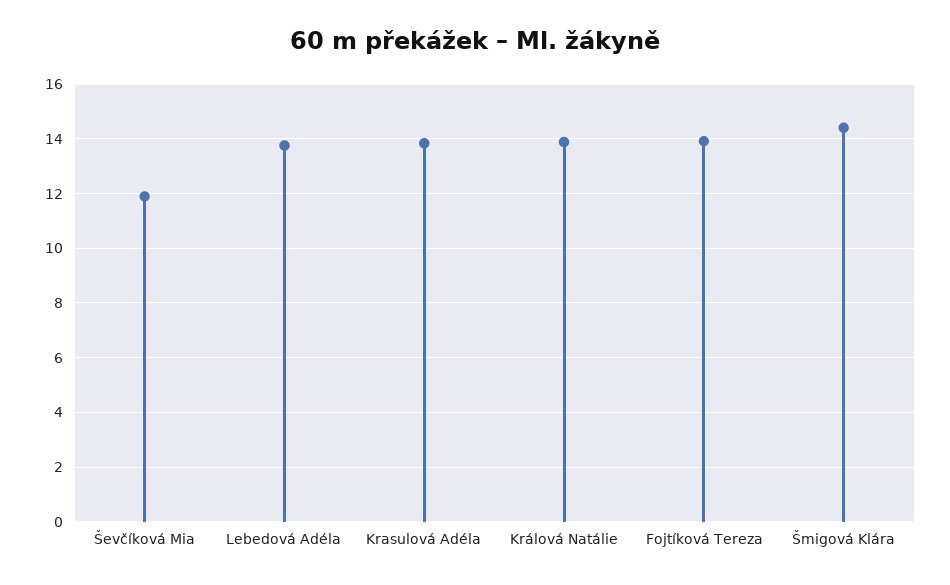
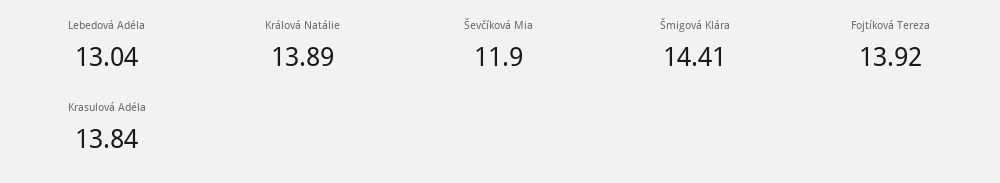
Lebedová Adéla: 13.75 -> 13.04

